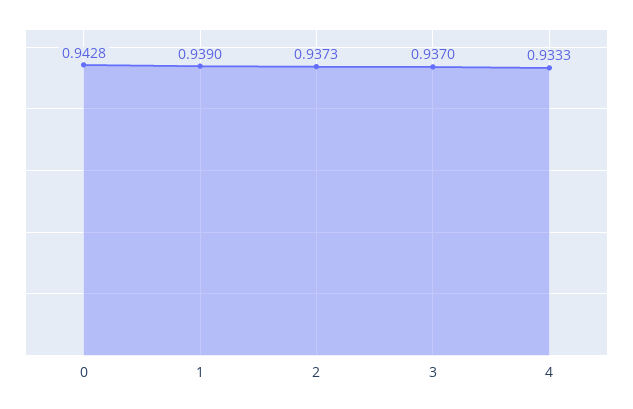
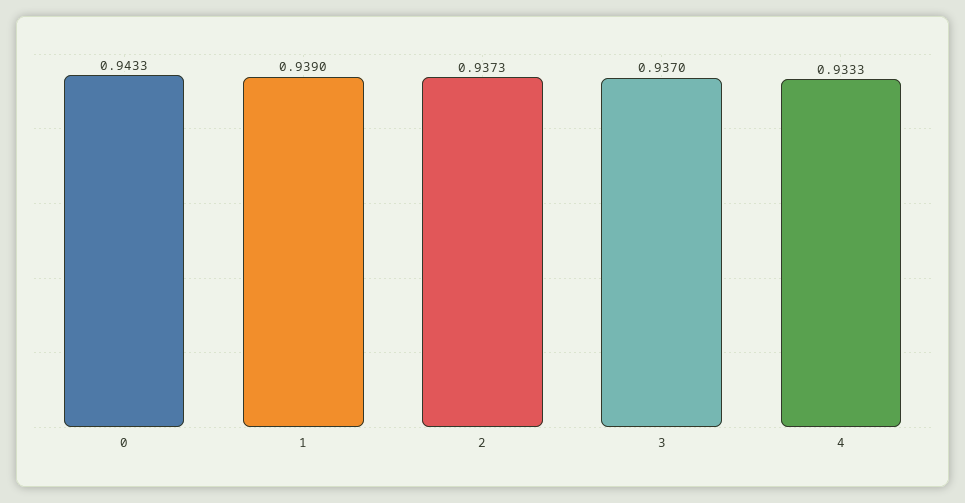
0: 0.9428 -> 0.9433

